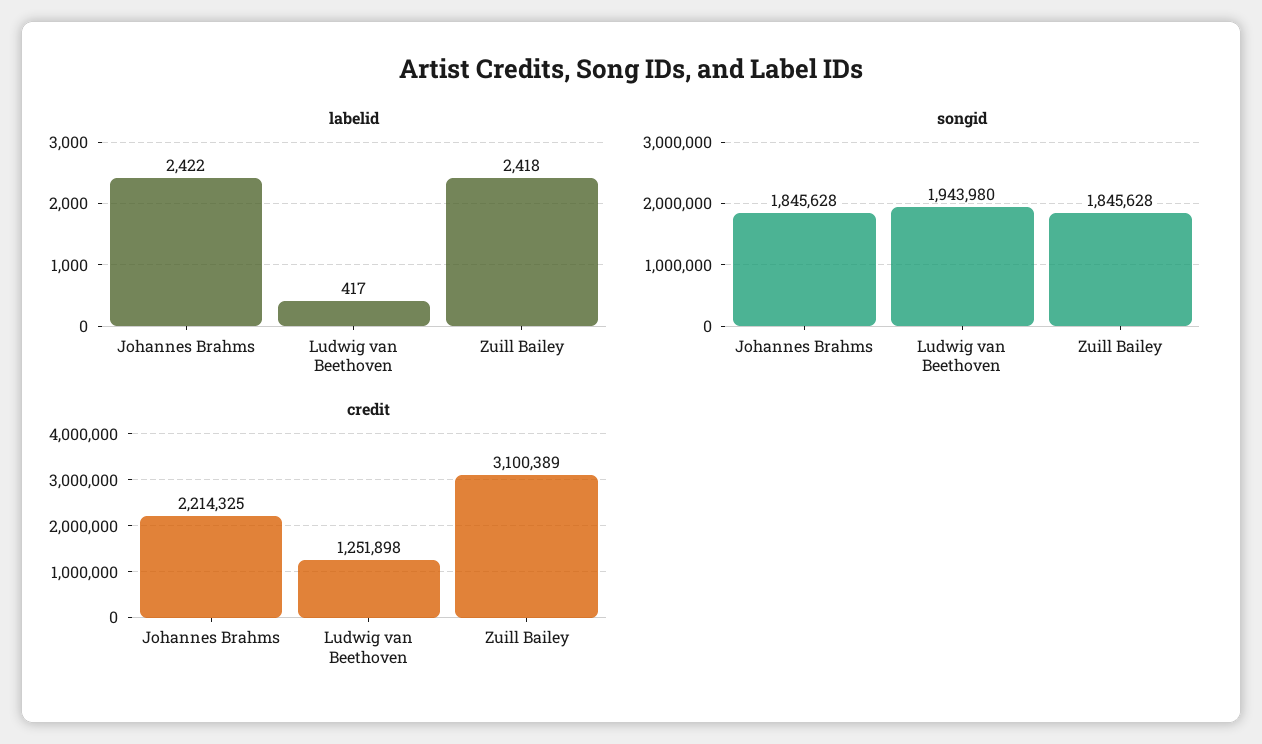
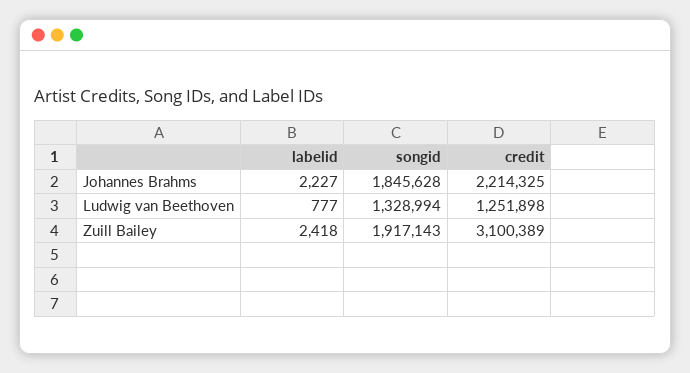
labelid, Johannes Brahms: 2422 -> 2227
labelid, Ludwig van Beethoven: 417 -> 777
songid, Ludwig van Beethoven: 1943980 -> 1328994
songid, Zuill Bailey: 1845628 -> 1917143

